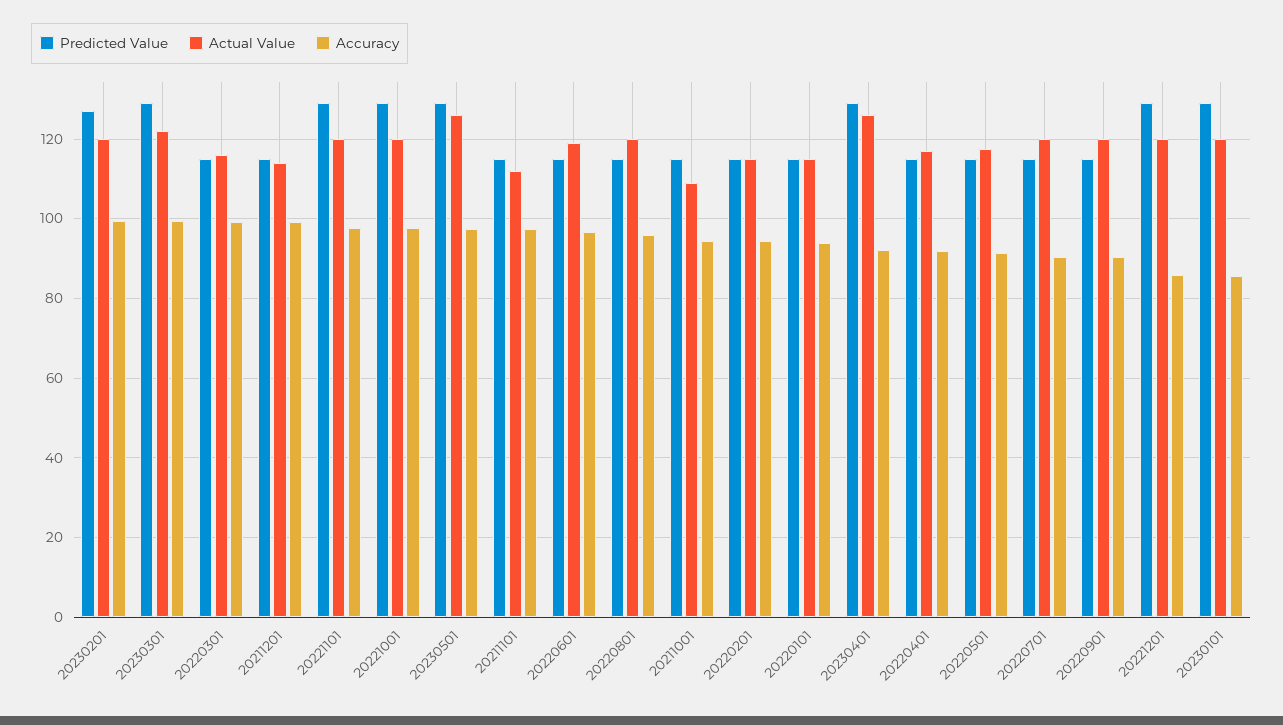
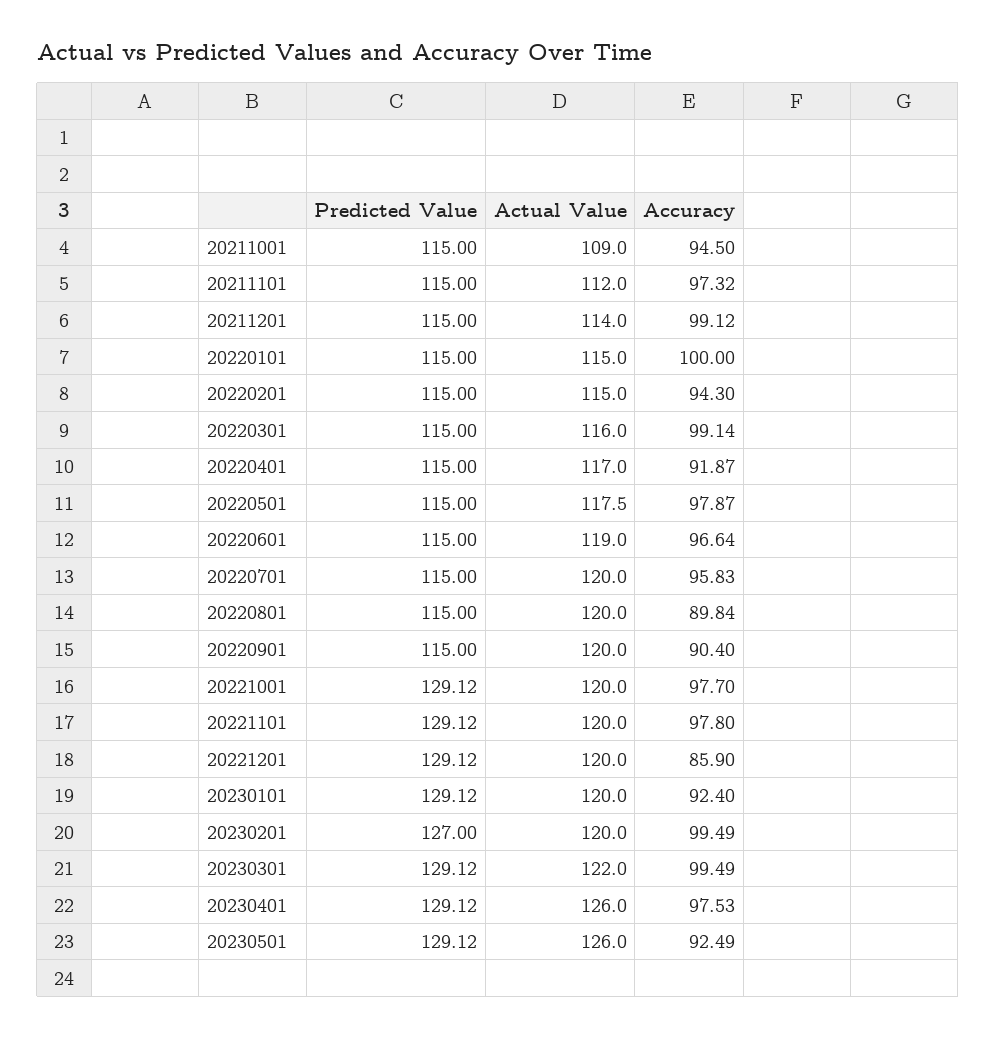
Accuracy, 20230501: 98 -> 92.49
Accuracy, 20220801: 96 -> 89.84
Accuracy, 20220101: 94 -> 100
Accuracy, 20230401: 92 -> 97.53
Accuracy, 20220501: 92 -> 97.87
Accuracy, 20220701: 90 -> 95.83
Accuracy, 20230101: 86 -> 92.4

